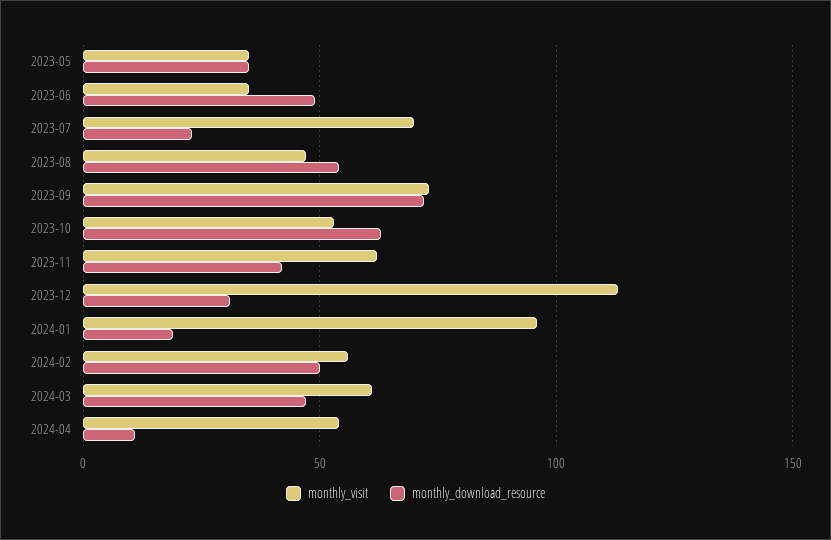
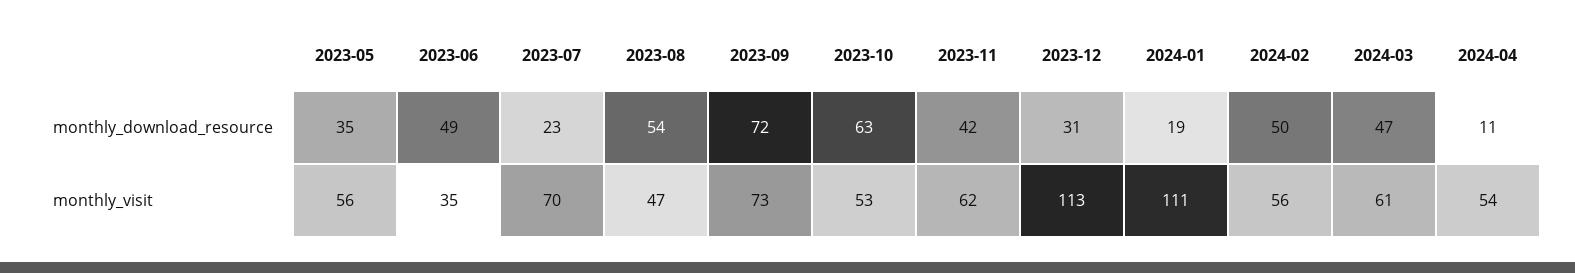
monthly_visit, 2023-05: 35 -> 56
monthly_visit, 2024-01: 95 -> 111

